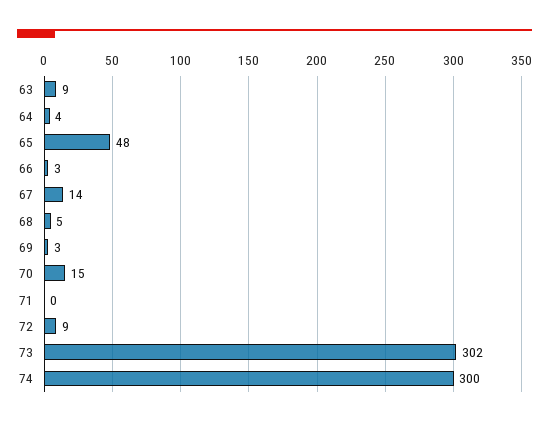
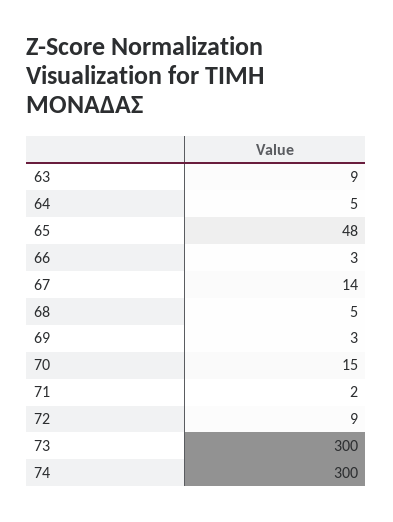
64: 4 -> 5
71: 0 -> 2
73: 302 -> 300

